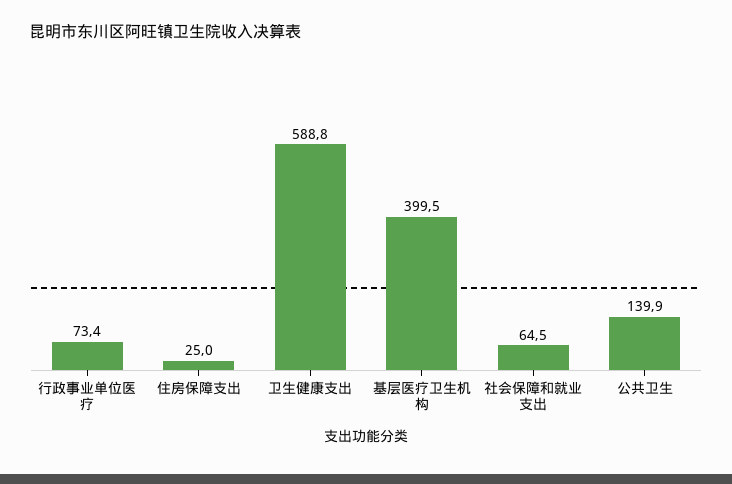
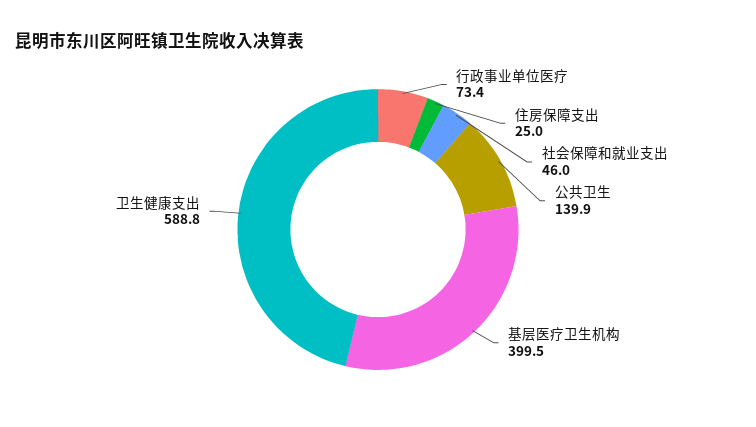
社会保障和就业支出: 64.5 -> 46

